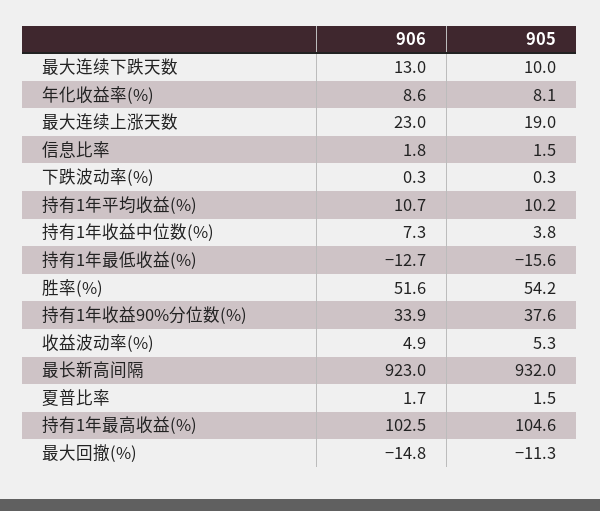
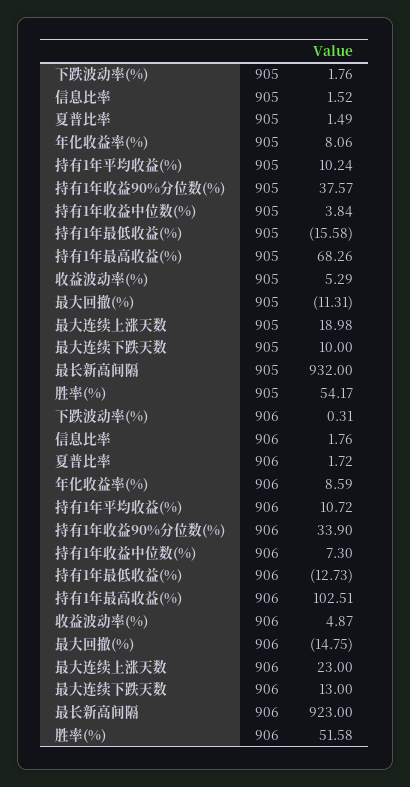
905, 下跌波动率(%): 0.3 -> 1.76
905, 持有1年最高收益(%): 104.6 -> 68.26

